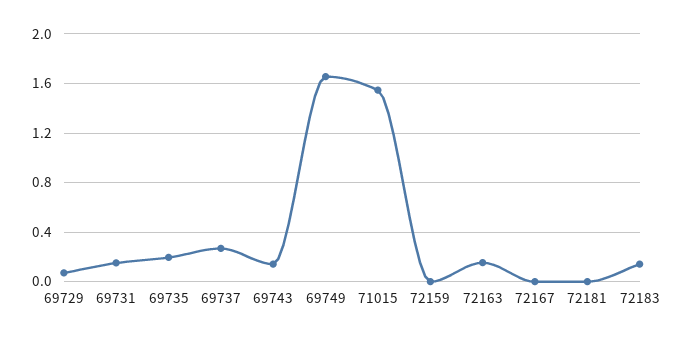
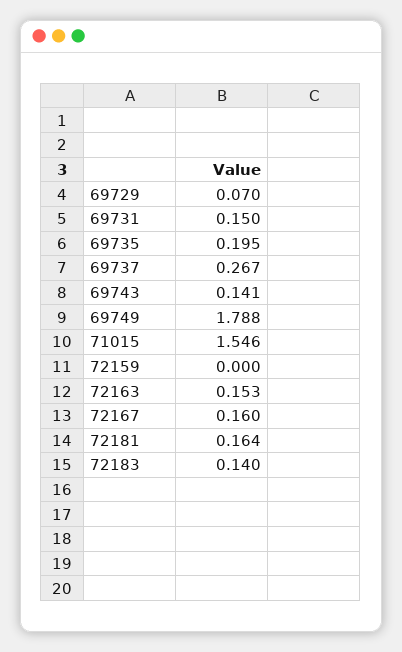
69749: 1.65 -> 1.788
72167: 0 -> 0.16
72181: 0 -> 0.164

